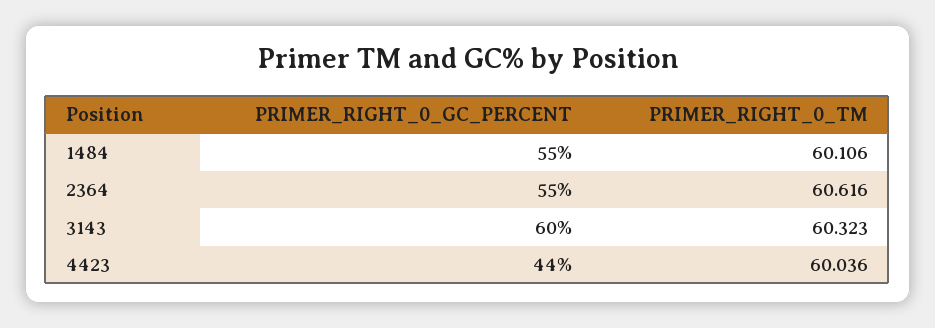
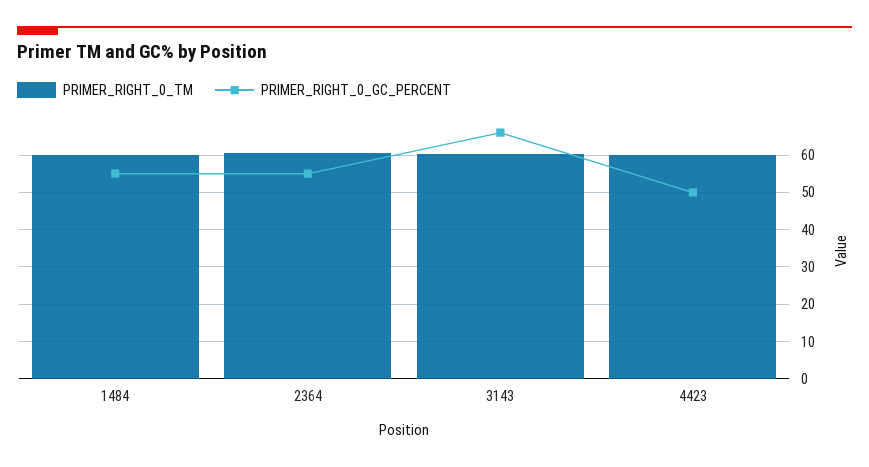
PRIMER_RIGHT_0_GC_PERCENT, 3143: 60 -> 66
PRIMER_RIGHT_0_GC_PERCENT, 4423: 44 -> 50

